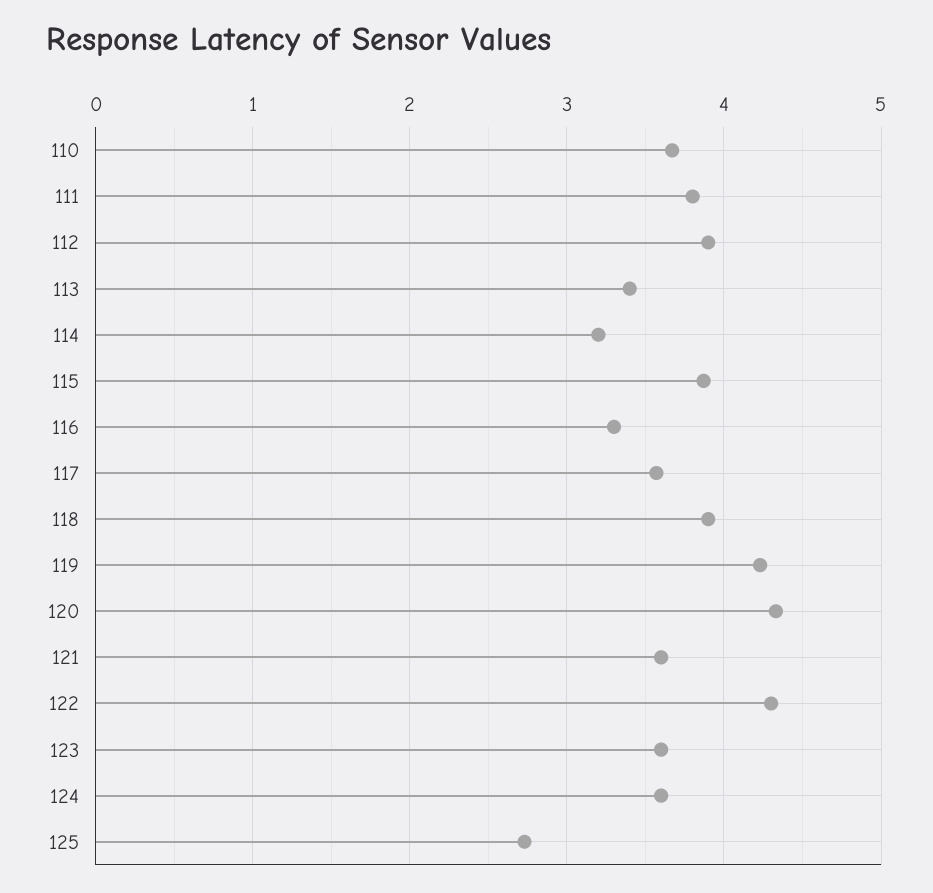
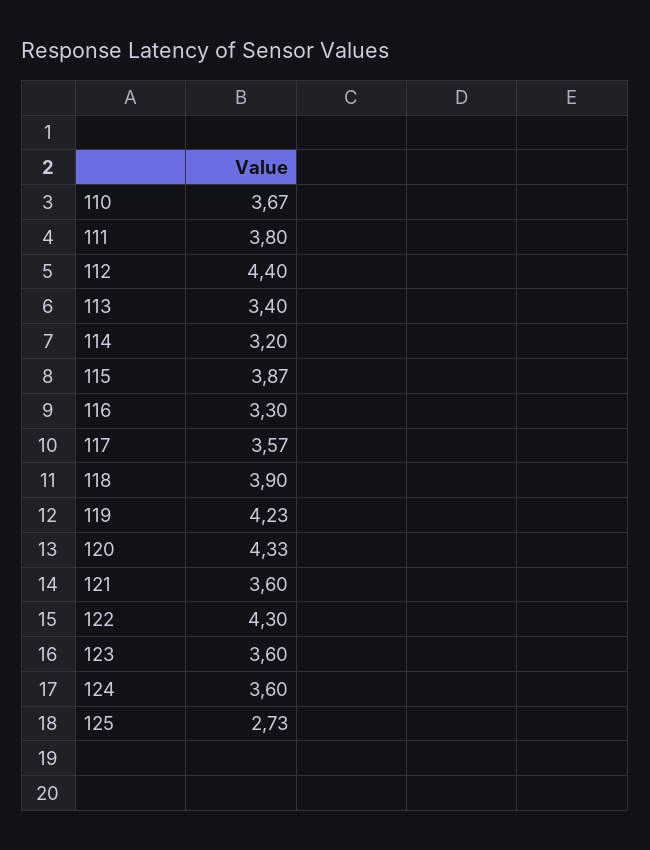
112: 3.9 -> 4.4

